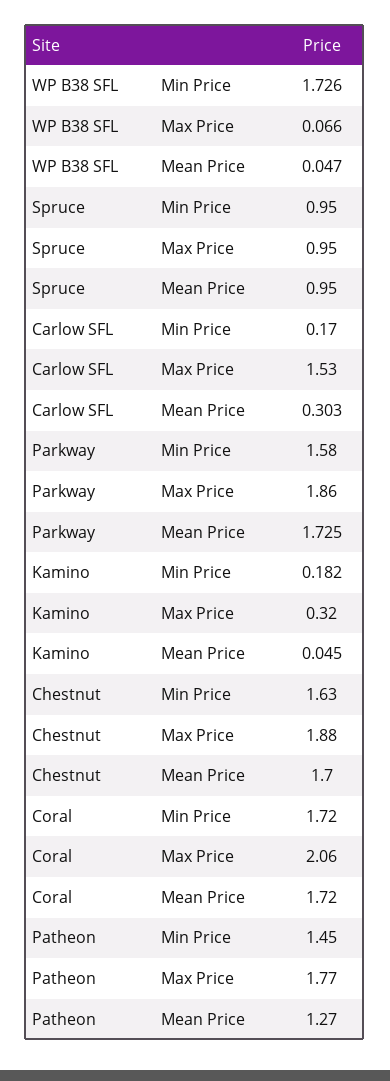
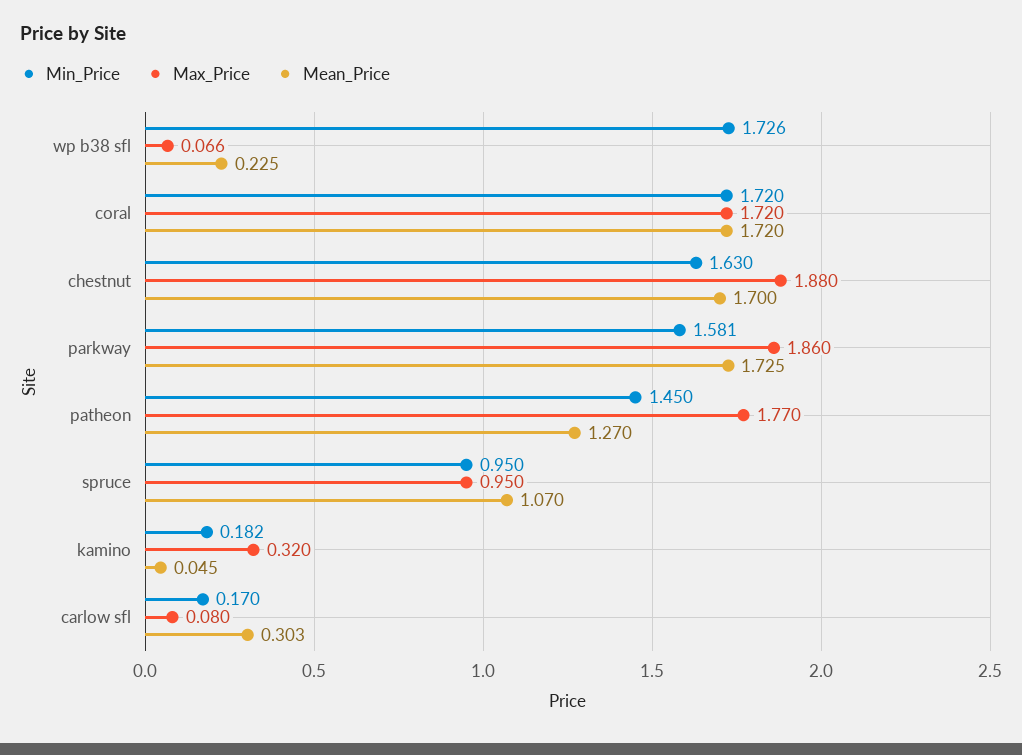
Mean Price, WP B38 SFL: 0.047 -> 0.225
Mean Price, Spruce: 0.95 -> 1.07
Max Price, Carlow SFL: 1.53 -> 0.08
Min Price, Parkway: 1.58 -> 1.581
Max Price, Coral: 2.06 -> 1.72

